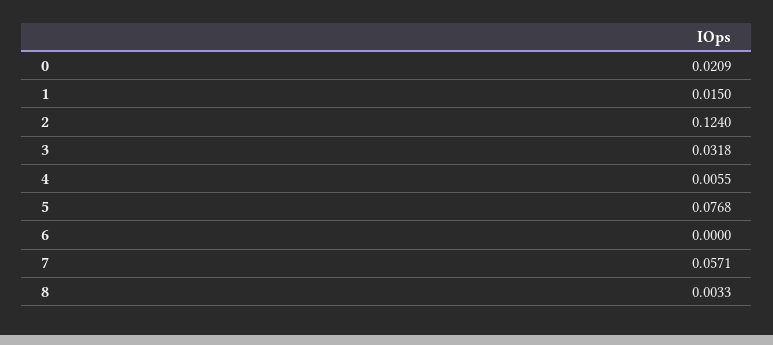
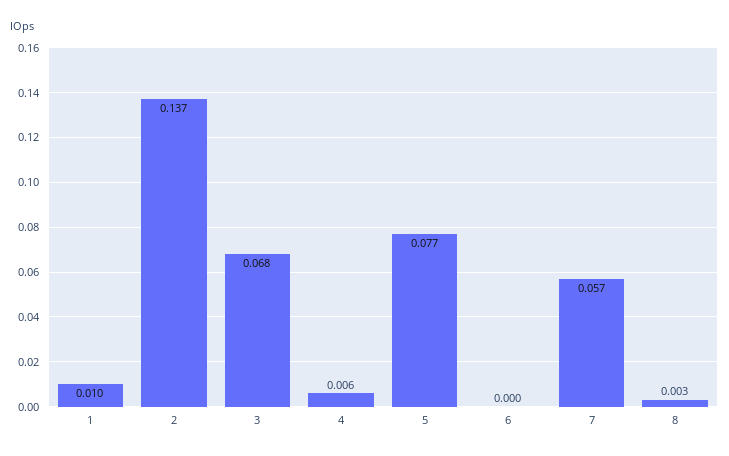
0: 0.0209 -> none
1: 0.015 -> 0.01
2: 0.124 -> 0.137
3: 0.0318 -> 0.068

